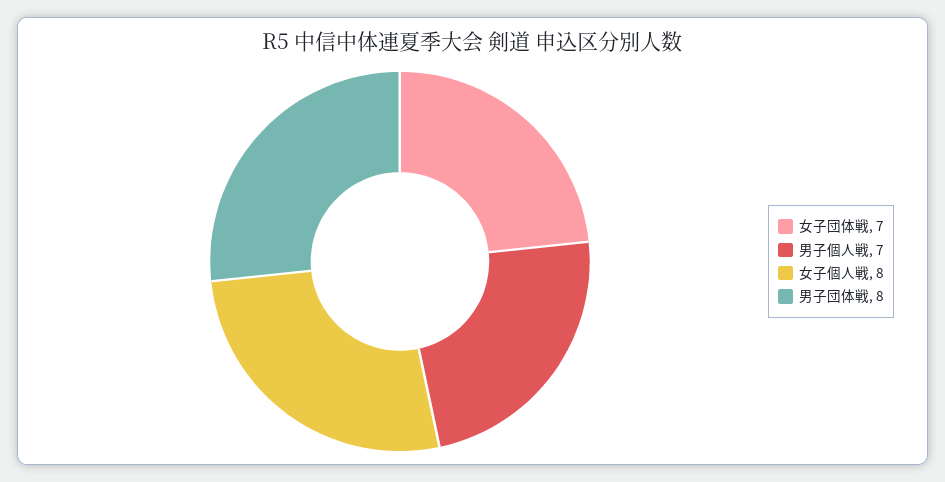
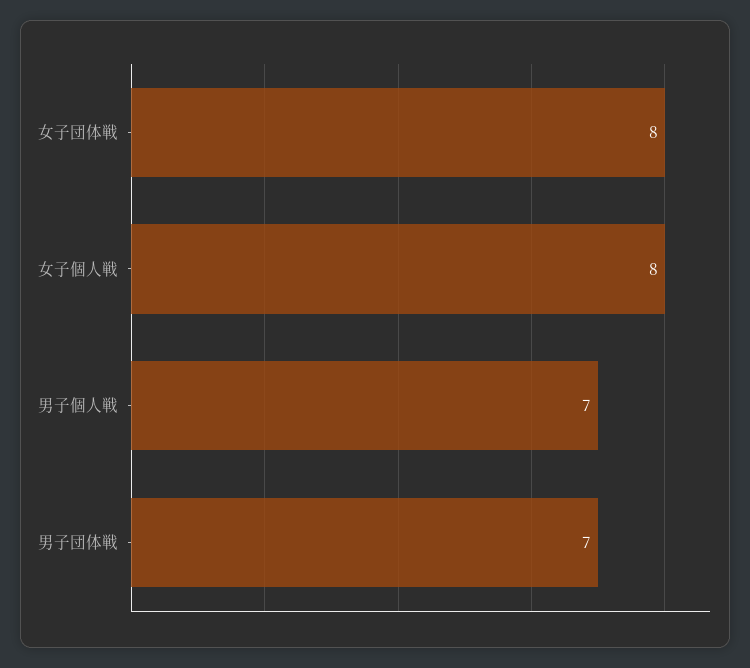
女子団体戦: 7 -> 8
男子団体戦: 8 -> 7

